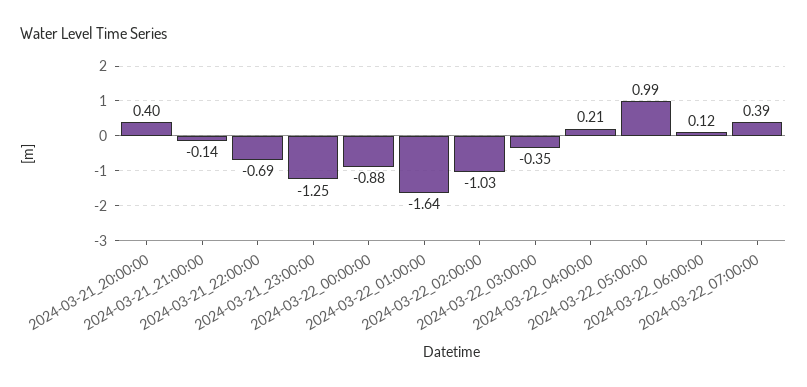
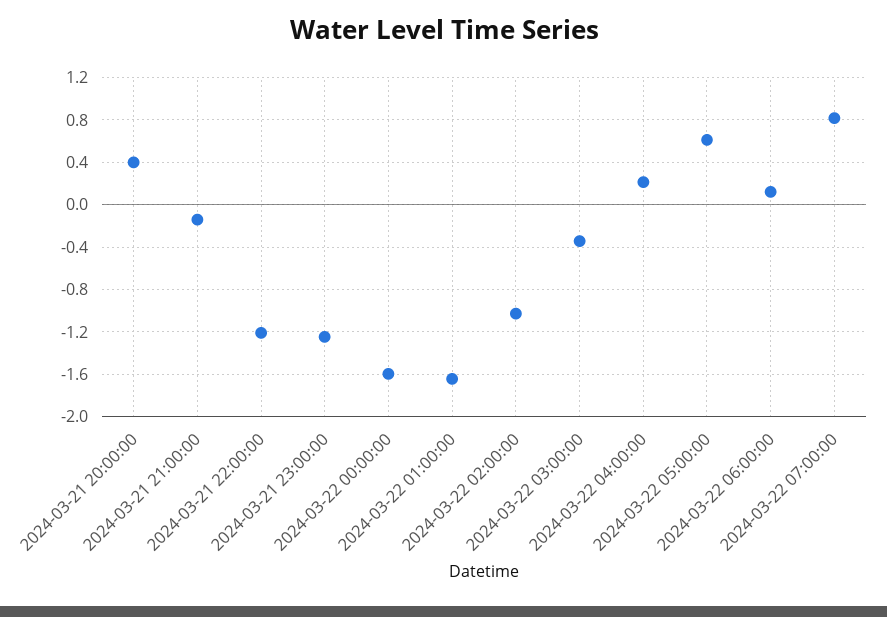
2024-03-21_22:00:00: -0.69 -> -1.2
2024-03-22_00:00:00: -0.88 -> -1.6
2024-03-22_05:00:00: 0.99 -> 0.6
2024-03-22_07:00:00: 0.39 -> 0.8

